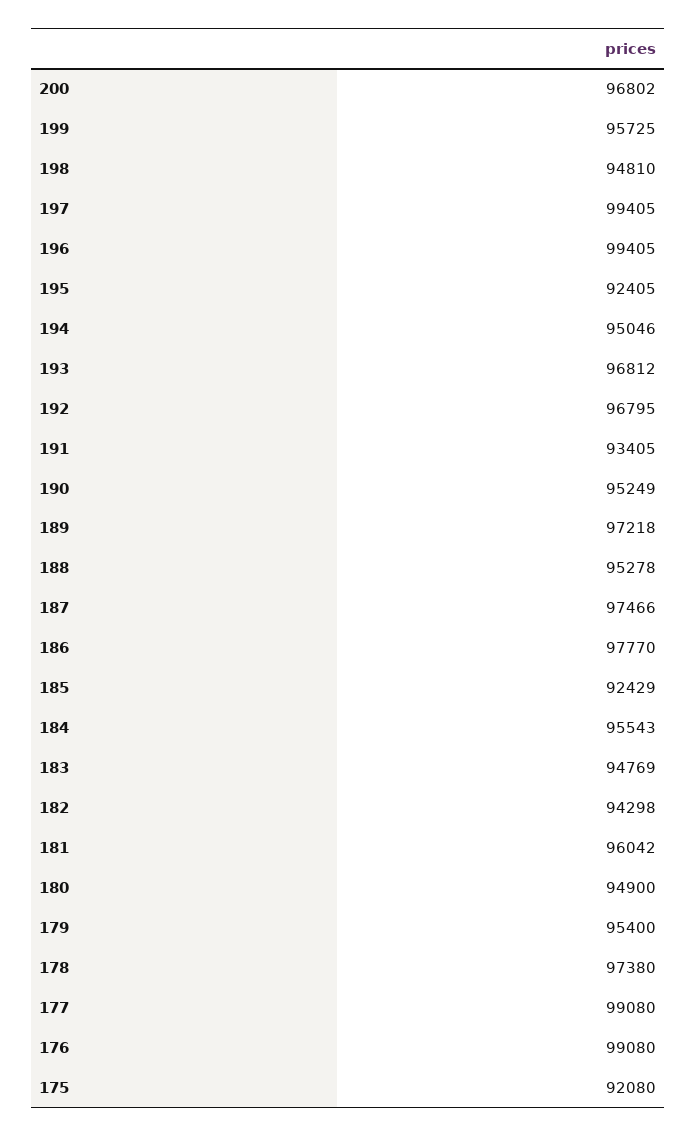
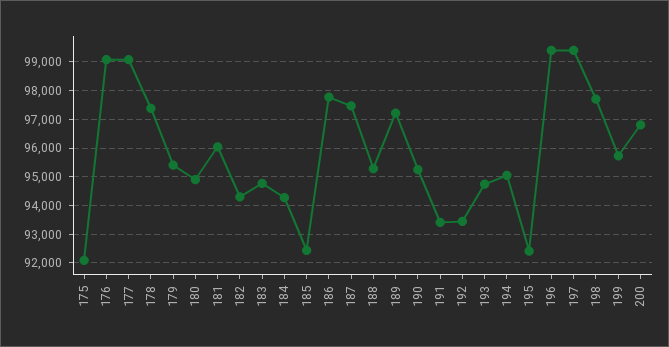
198: 94810 -> 97750
193: 96812 -> 94750
192: 96795 -> 93500
184: 95543 -> 94250

